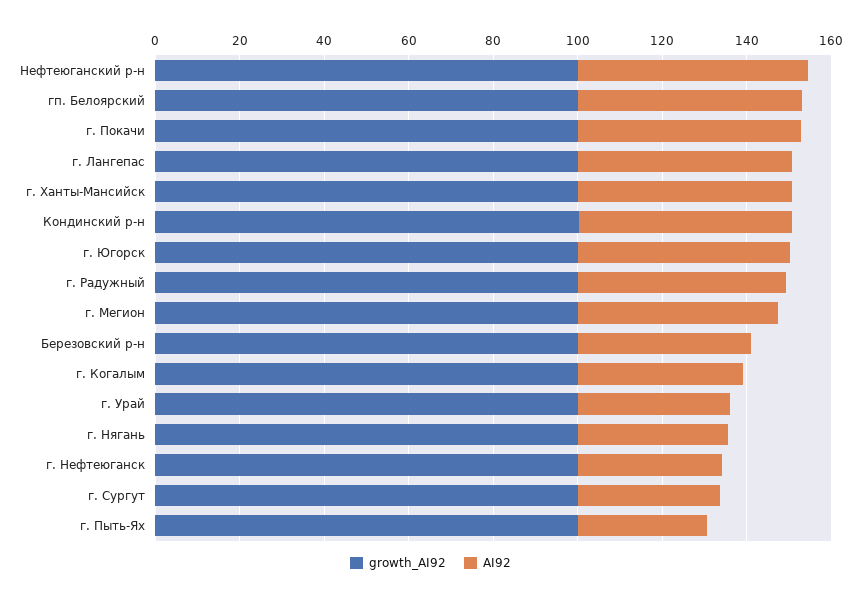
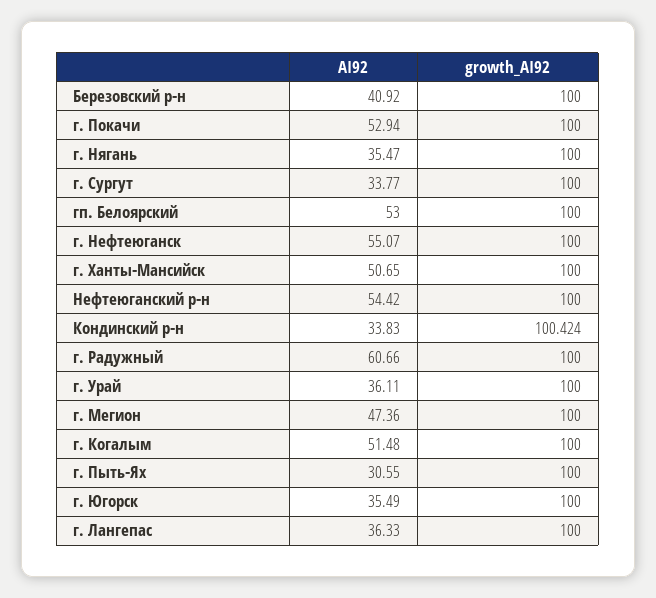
AI92, г. Лангепас: 50 -> 36.33
AI92, Кондинский р-н: 50 -> 33.83
AI92, г. Югорск: 50 -> 35.49
AI92, г. Радужный: 50 -> 60.66
AI92, г. Когалым: 40 -> 51.48
AI92, г. Нефтеюганск: 35 -> 55.07

